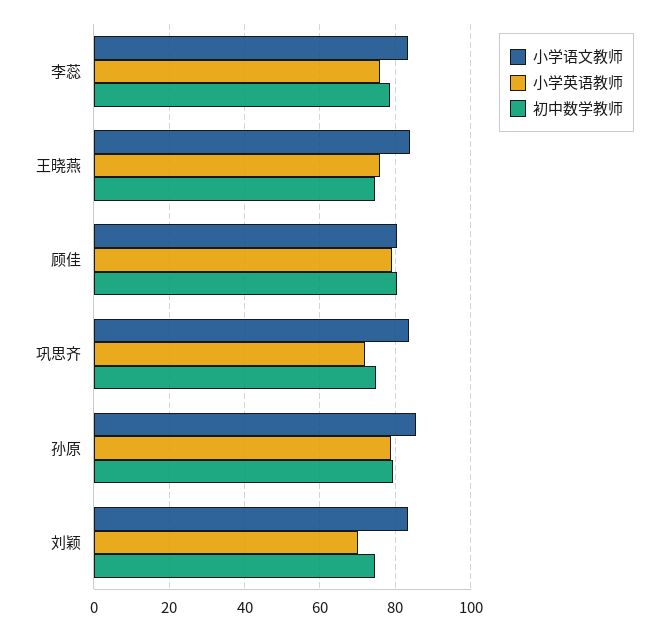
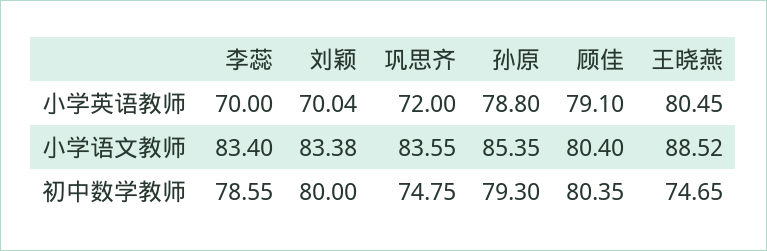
小学英语教师, 李蕊: 76 -> 70
小学语文教师, 王晓燕: 84 -> 88.52
小学英语教师, 王晓燕: 76 -> 80.45
初中数学教师, 刘颖: 74 -> 80

